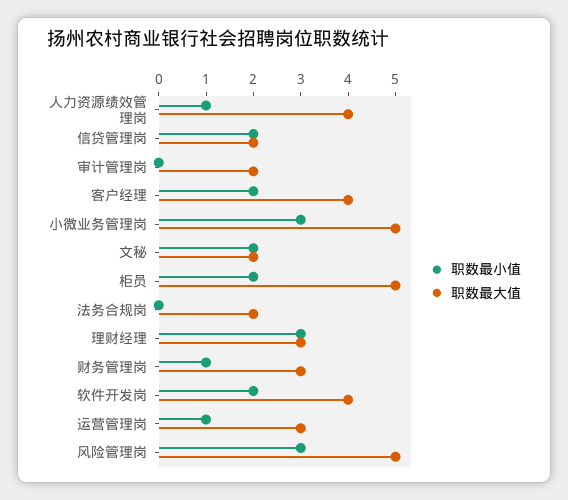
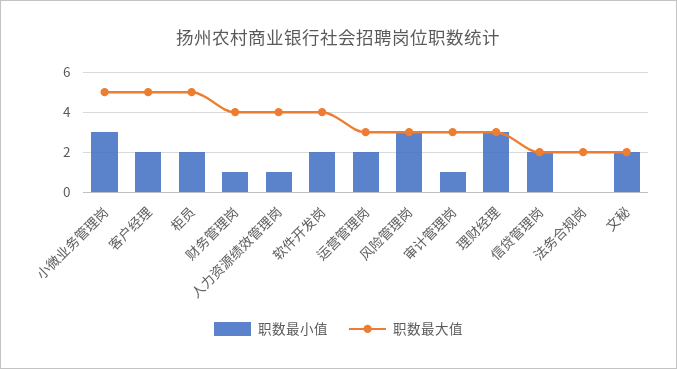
职数最小值, 审计管理岗: 0 -> 1
职数最大值, 审计管理岗: 2 -> 3
职数最大值, 客户经理: 4 -> 5
职数最大值, 财务管理岗: 3 -> 4
职数最小值, 运营管理岗: 1 -> 2
职数最大值, 风险管理岗: 5 -> 3

